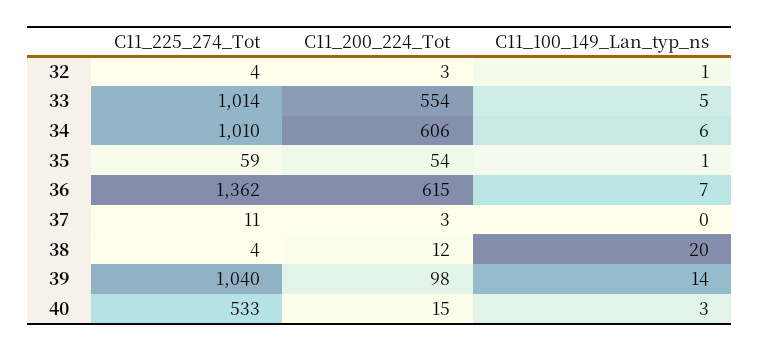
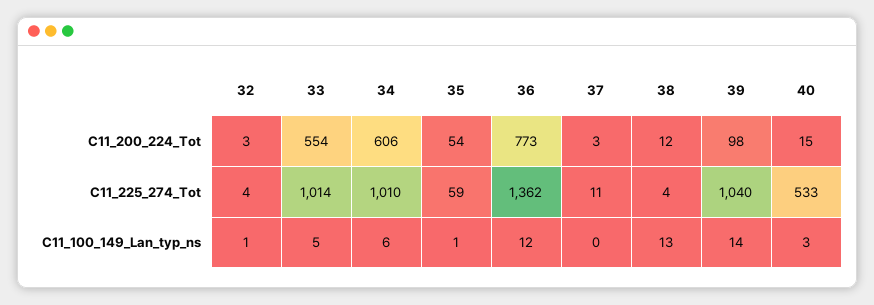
C11_200_224_Tot, 36: 615 -> 773
C11_100_149_Lan_typ_ns, 36: 7 -> 12
C11_100_149_Lan_typ_ns, 38: 20 -> 13

